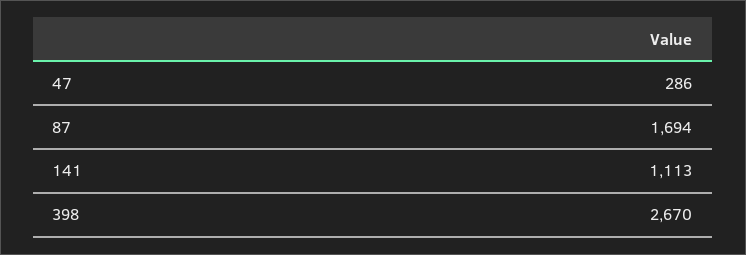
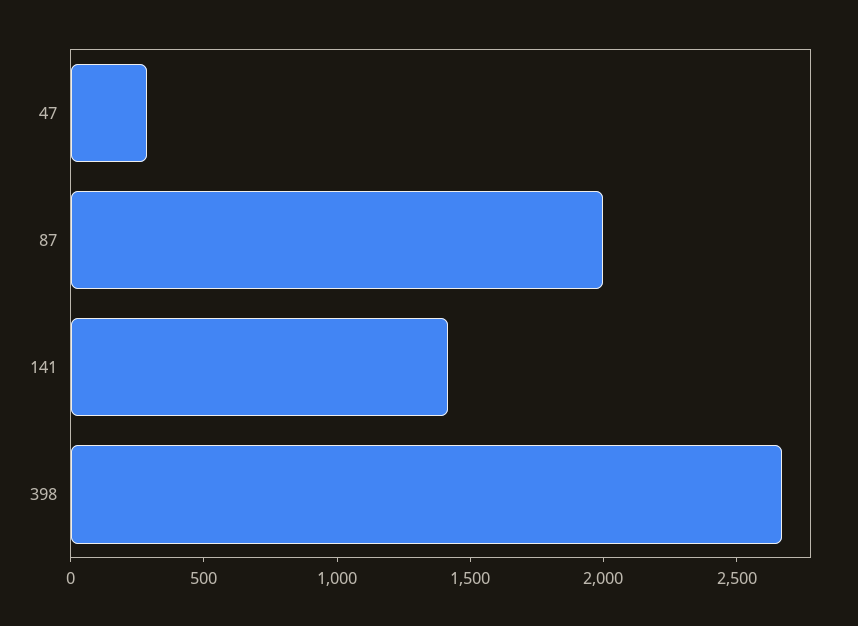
87: 1694 -> 2000
141: 1113 -> 1400

